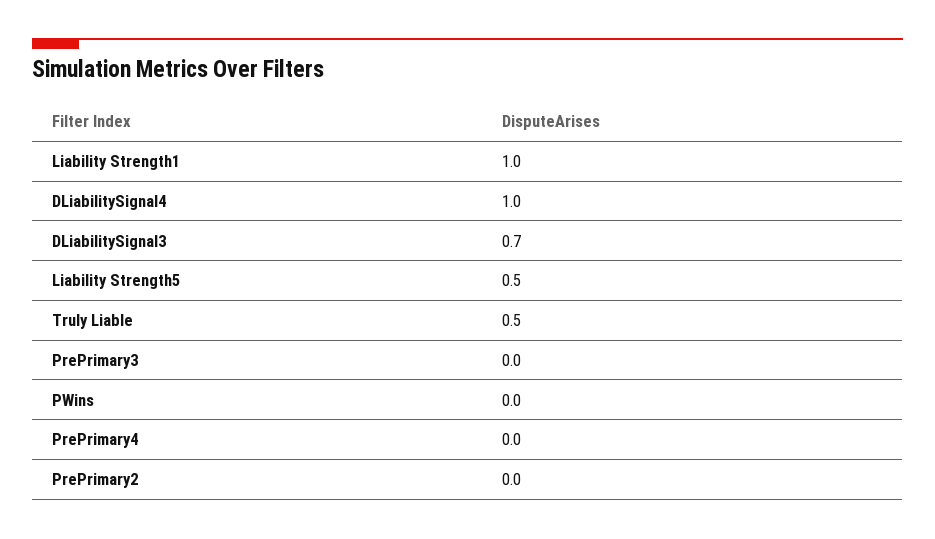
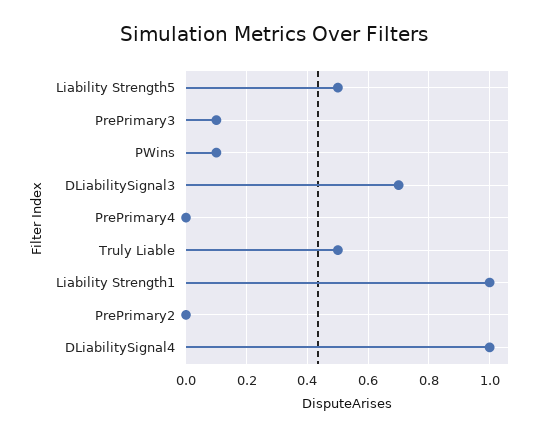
PrePrimary3: 0 -> 0.1
PWins: 0 -> 0.1

